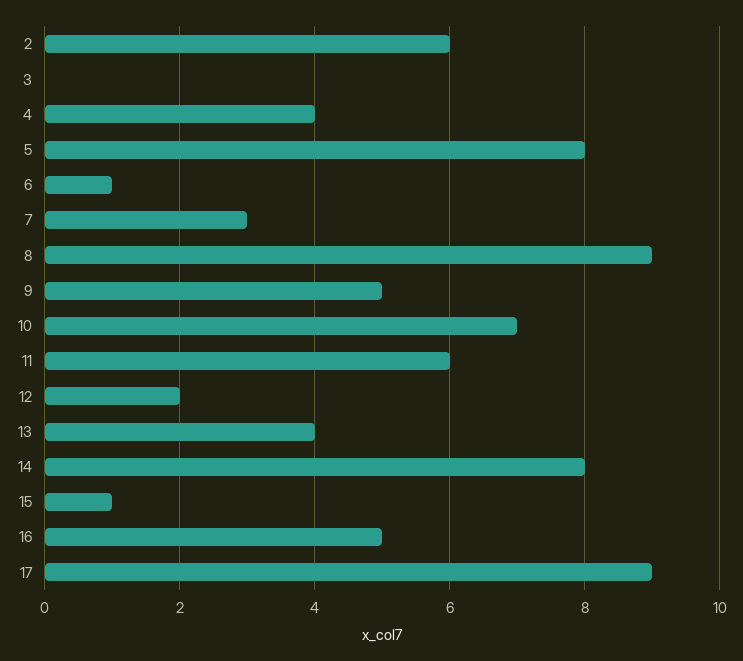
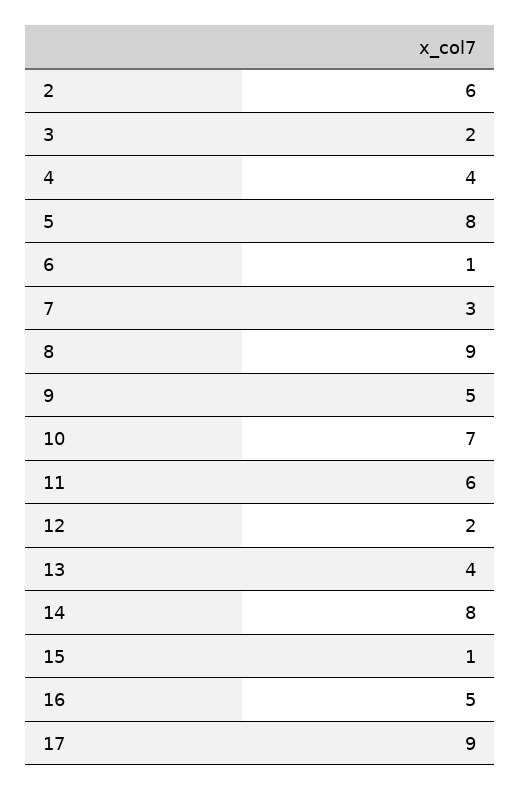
3: 0 -> 2

